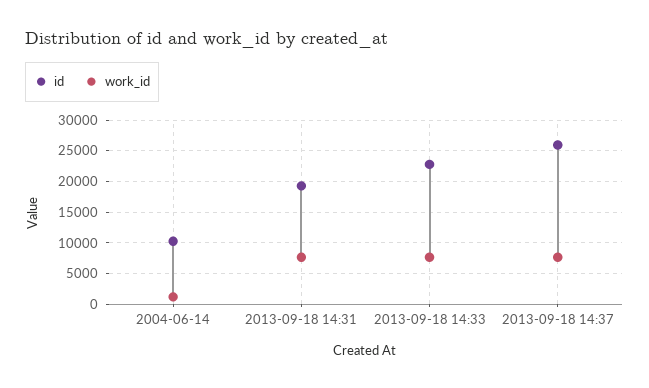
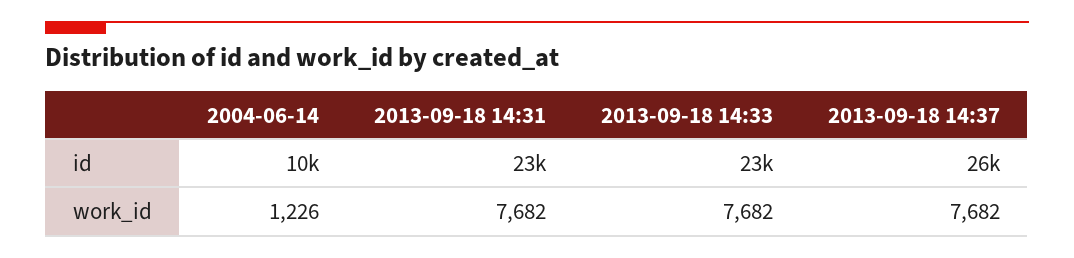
id, 2013-09-18 14:31: 19000 -> 23000

